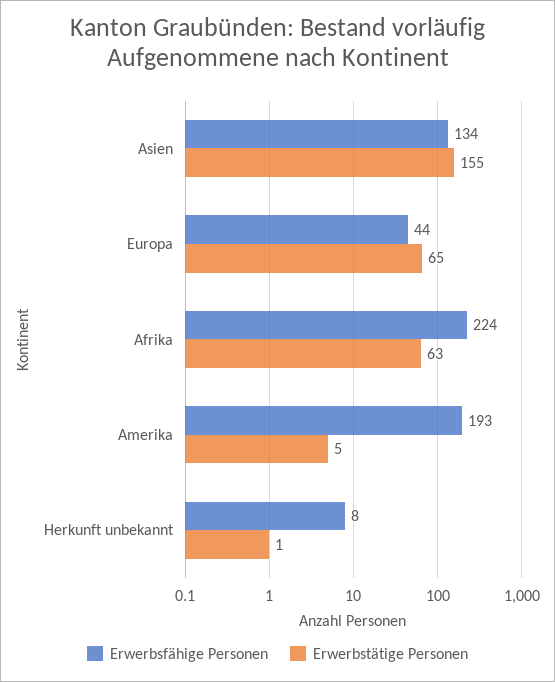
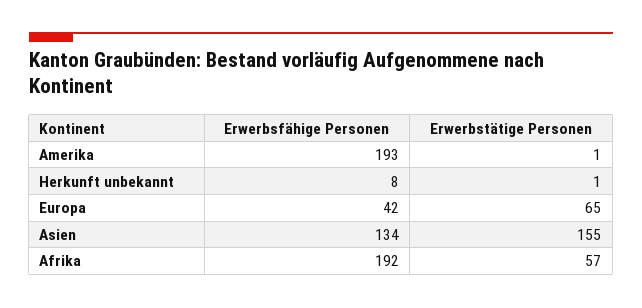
Erwerbsfähige Personen, Europa: 44 -> 42
Erwerbsfähige Personen, Afrika: 224 -> 192
Erwerbstätige Personen, Afrika: 63 -> 57
Erwerbstätige Personen, Amerika: 5 -> 1

